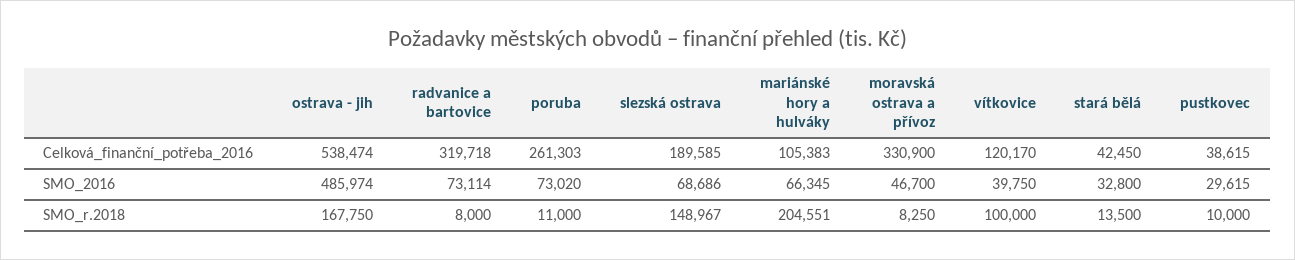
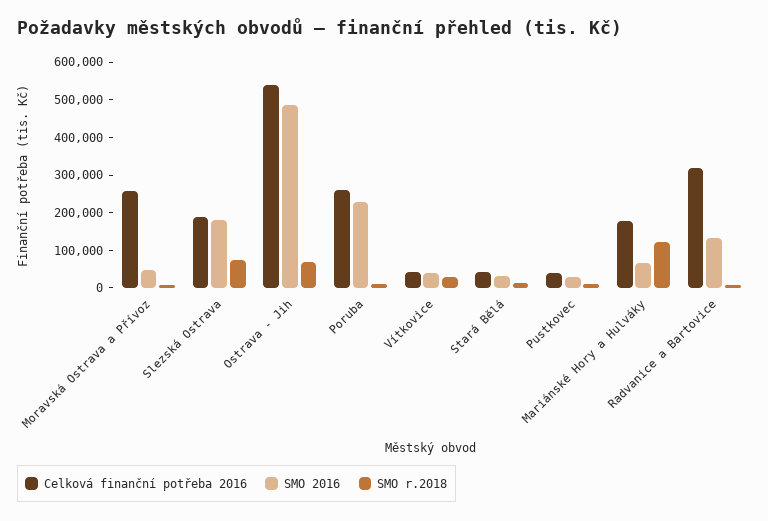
Celková_finanční_potřeba_2016, mariánské hory a hulváky: 105383 -> 175000
Celková_finanční_potřeba_2016, moravská ostrava a přívoz: 330900 -> 250000
Celková_finanční_potřeba_2016, vítkovice: 120170 -> 50000
SMO_2016, radvanice a bartovice: 73114 -> 125000
SMO_2016, poruba: 73020 -> 225000
SMO_2016, slezská ostrava: 68686 -> 175000
SMO_r.2018, ostrava - jih: 167750 -> 75000
SMO_r.2018, slezská ostrava: 148967 -> 75000
SMO_r.2018, mariánské hory a hulváky: 204551 -> 125000
SMO_r.2018, vítkovice: 100000 -> 25000

